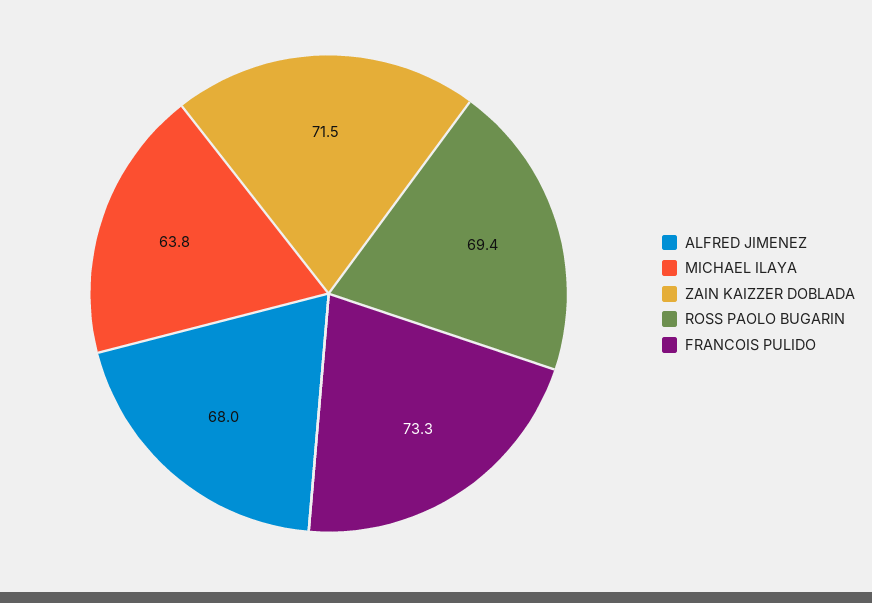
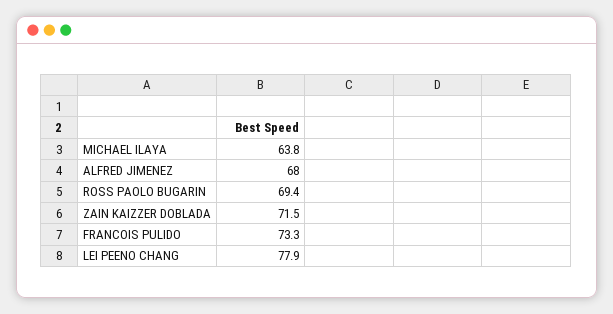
LEI PEENO CHANG: none -> 77.9

